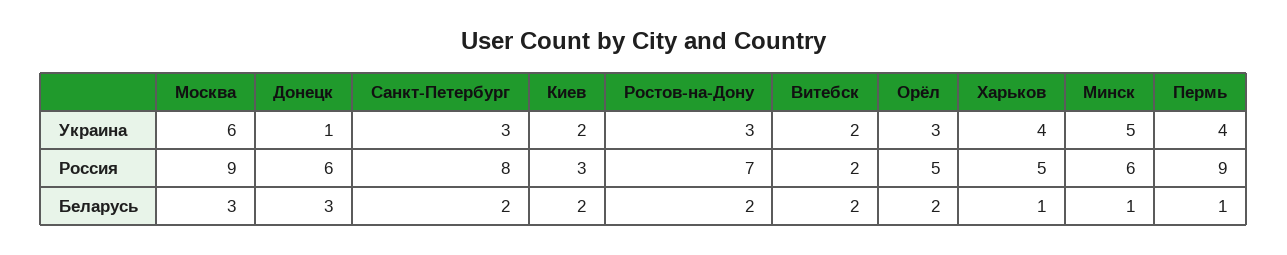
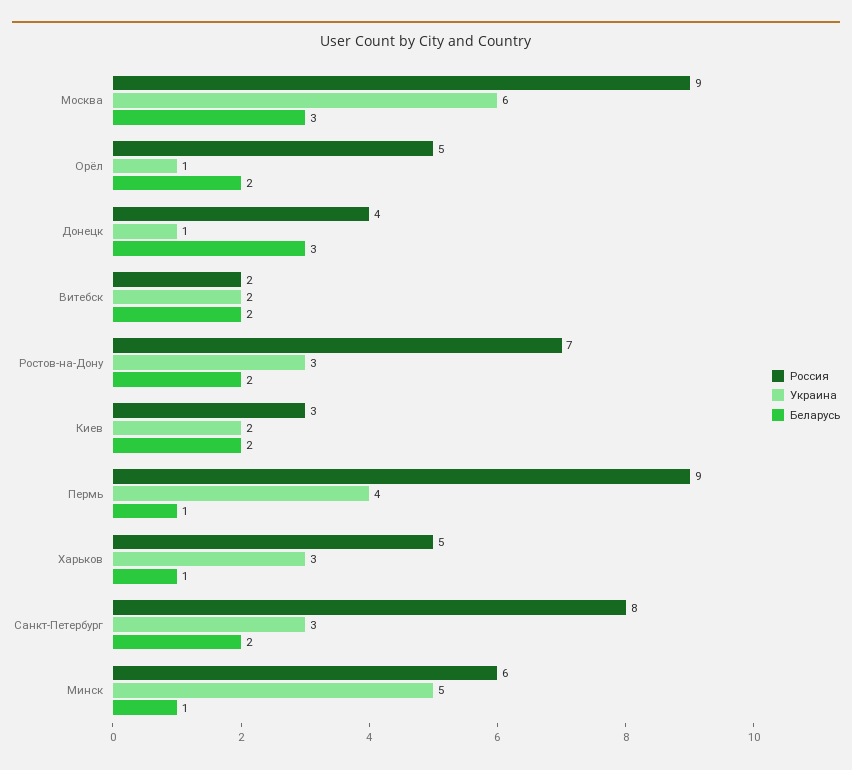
Украина, Орёл: 3 -> 1
Украина, Харьков: 4 -> 3
Россия, Донецк: 6 -> 4

